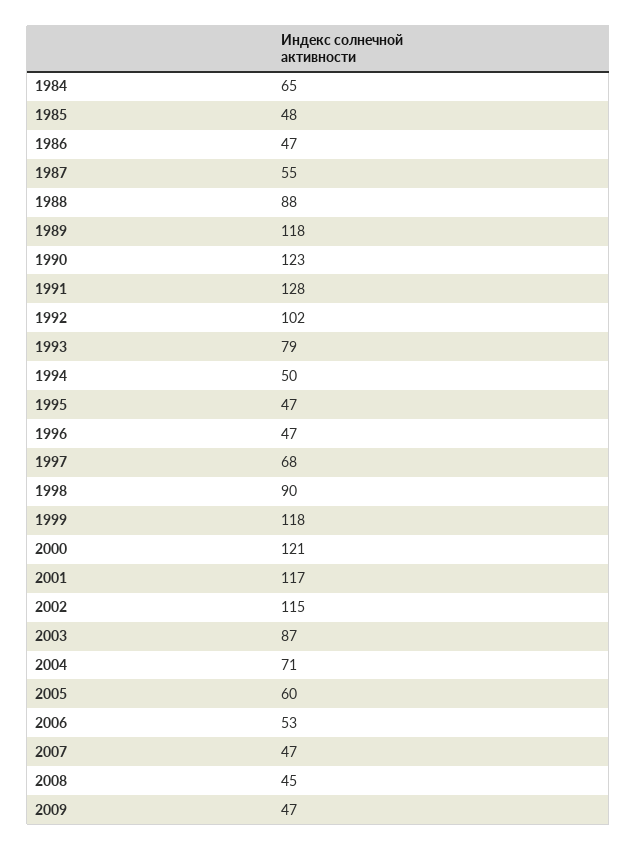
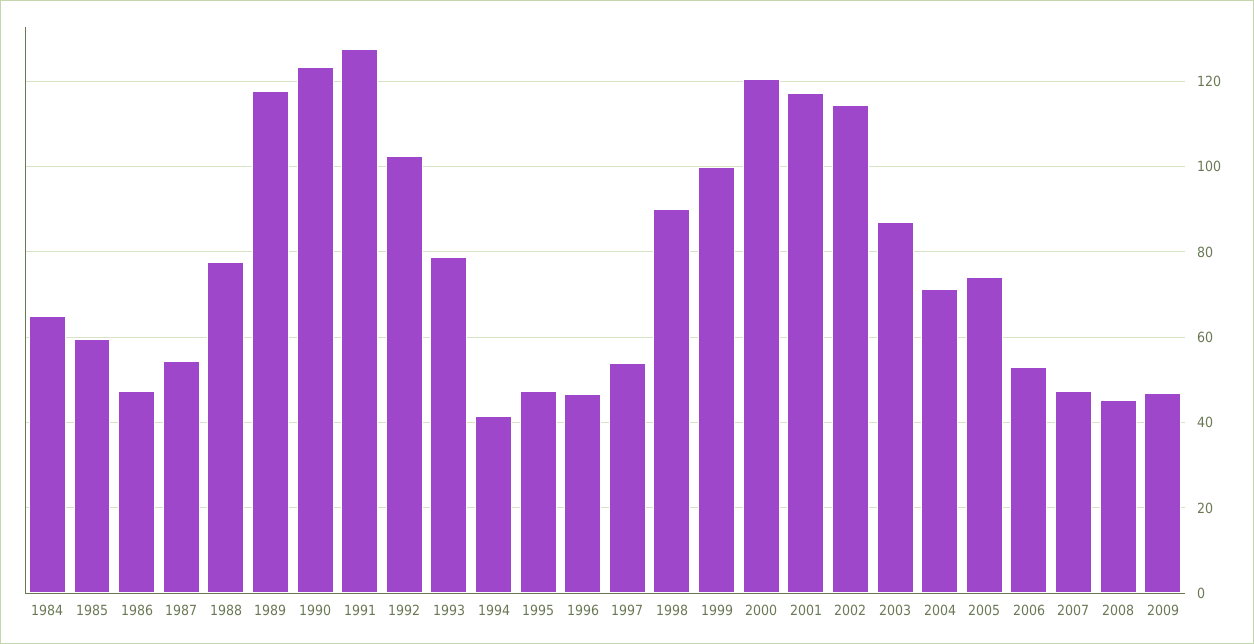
1985: 48 -> 60
1988: 88 -> 78
1994: 50 -> 42
1997: 68 -> 54
1999: 118 -> 100
2005: 60 -> 74

